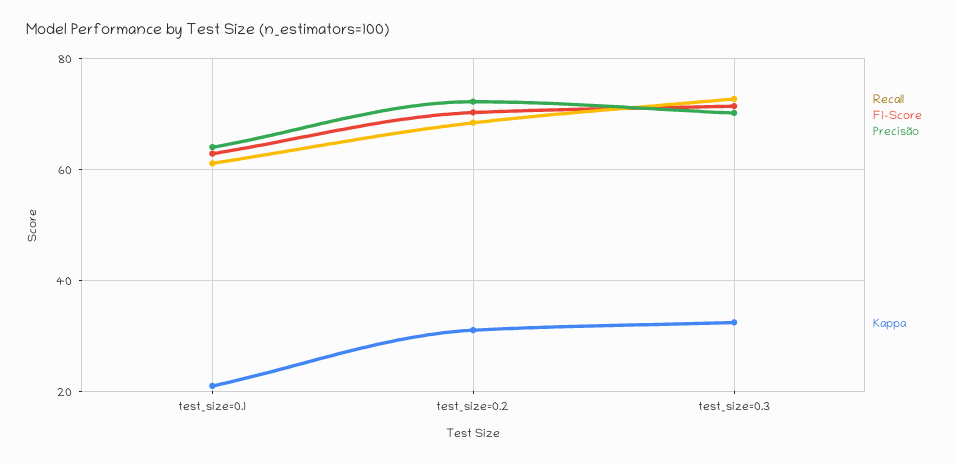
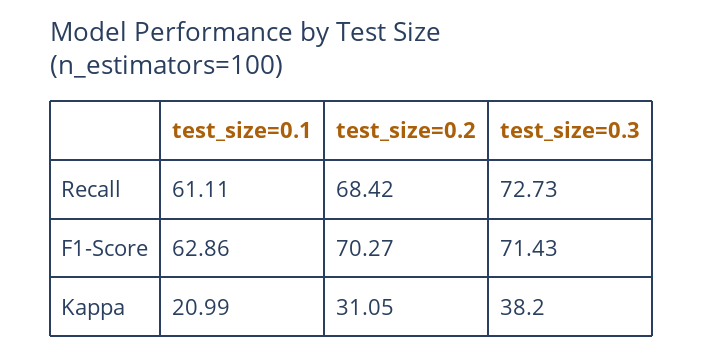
Precisão, test_size=0.1: 64 -> none
Precisão, test_size=0.2: 72 -> none
Precisão, test_size=0.3: 70 -> none
Kappa, test_size=0.3: 32 -> 38.2

